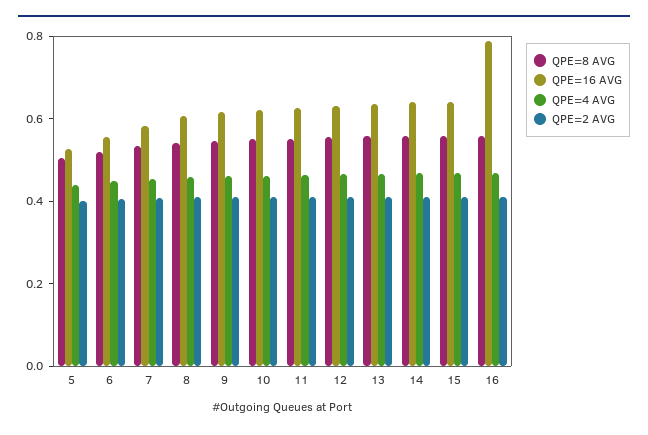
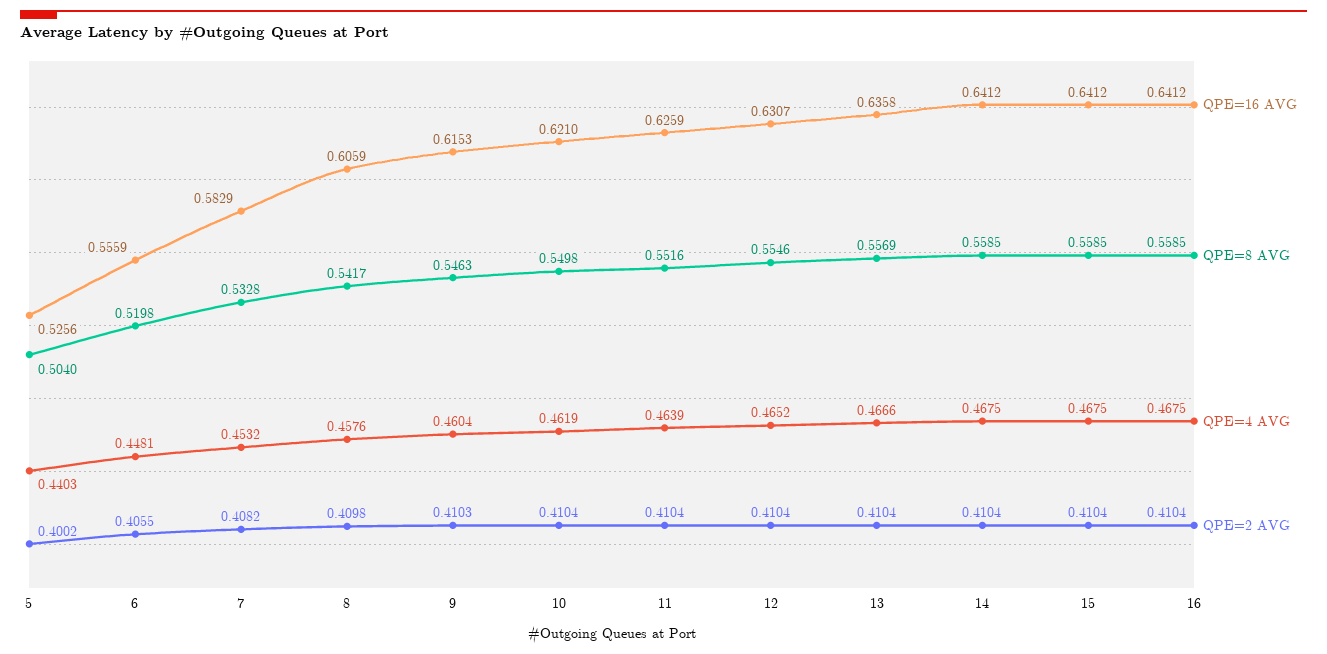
QPE=16 AVG, 16: 0.8 -> 0.6412

